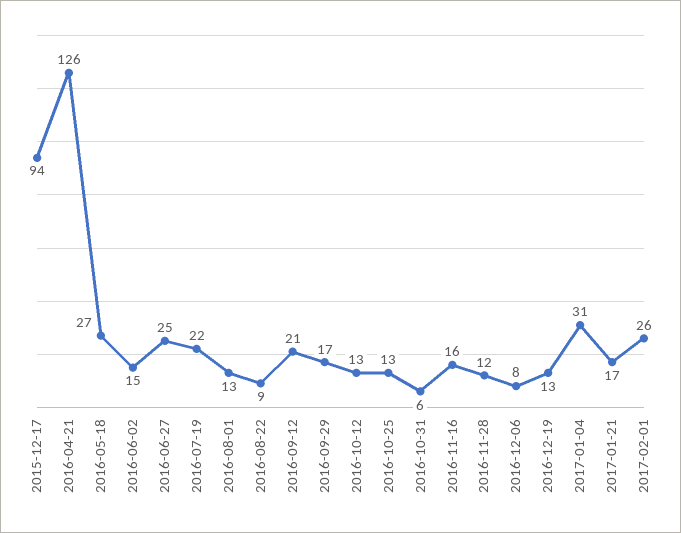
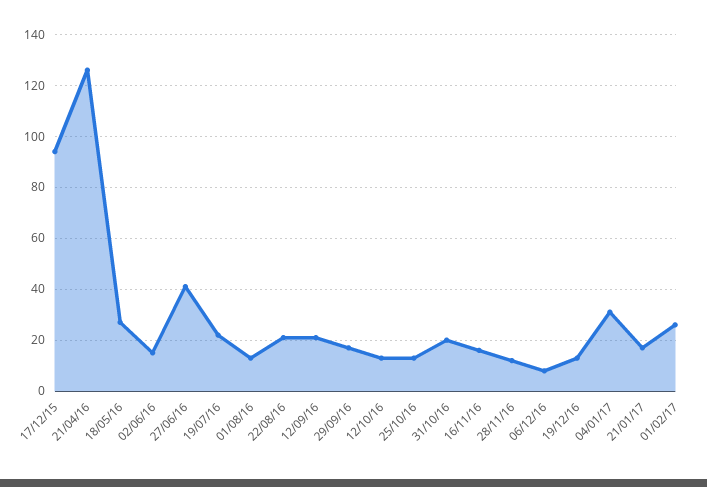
2016-06-27: 25 -> 40
2016-08-22: 9 -> 20
2016-10-31: 6 -> 20

